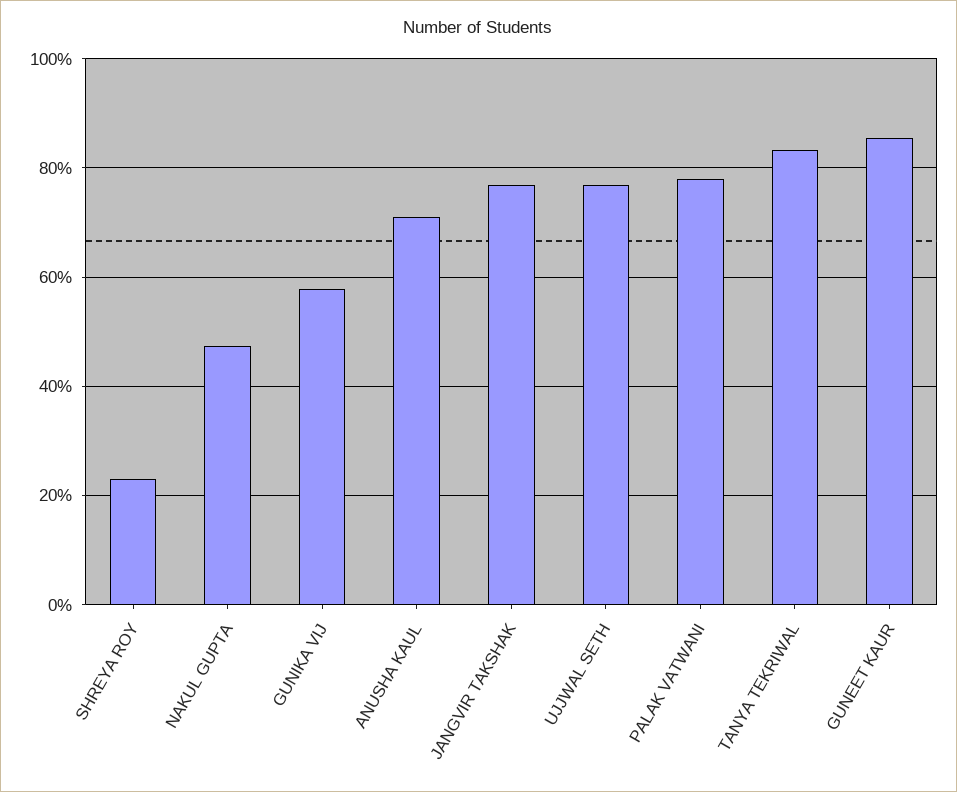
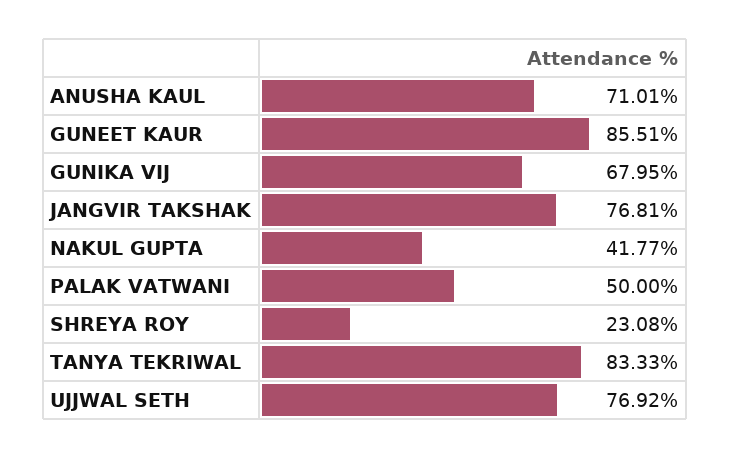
NAKUL GUPTA: 48 -> 41.77
GUNIKA VIJ: 58 -> 67.95
PALAK VATWANI: 78 -> 50

